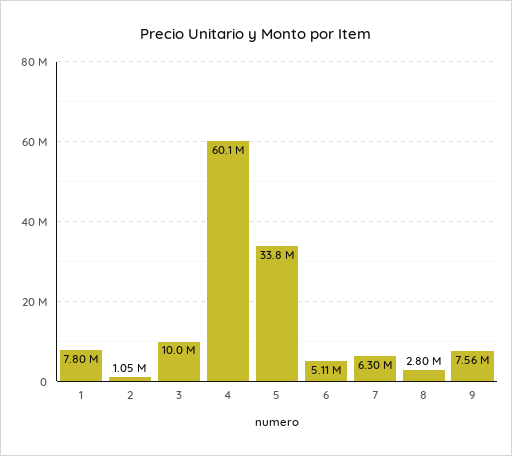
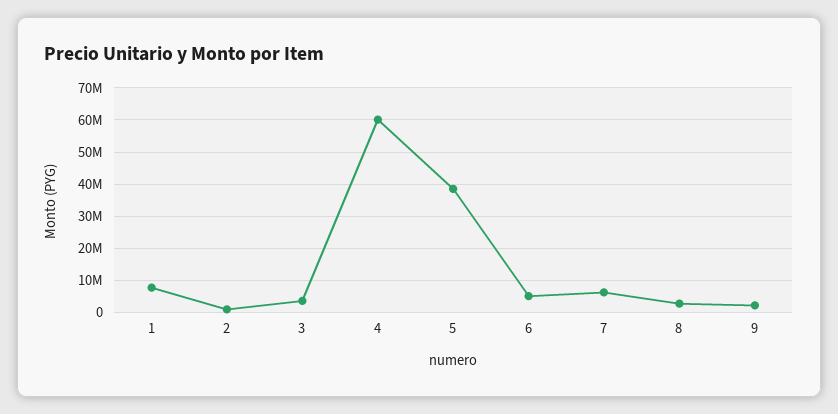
3: 10000000 -> 4000000
5: 33800000 -> 38000000
9: 7560000 -> 2000000

